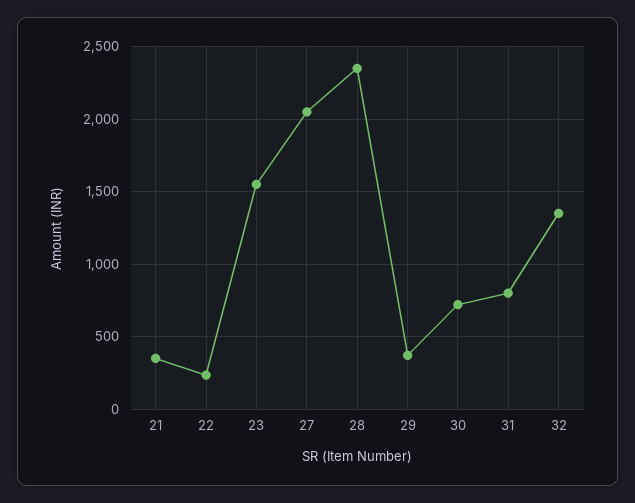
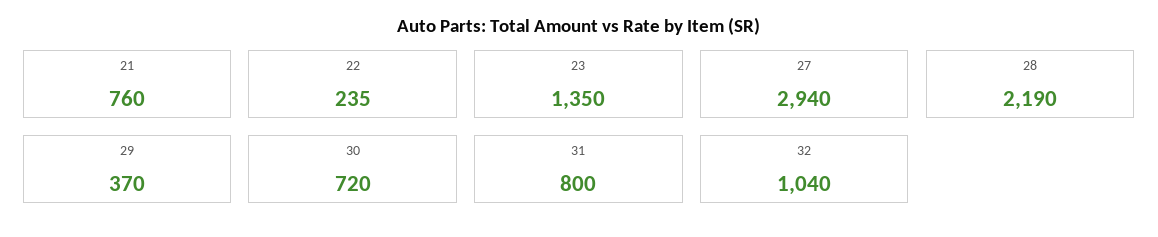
21: 350 -> 760
23: 1550 -> 1350
27: 2050 -> 2940
28: 2350 -> 2190
32: 1350 -> 1040

